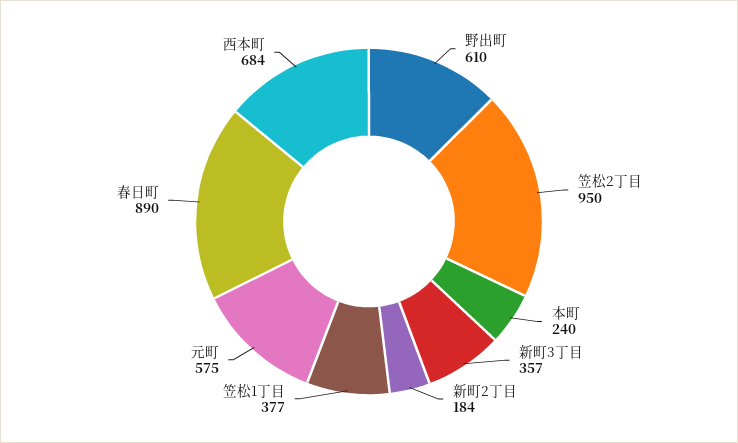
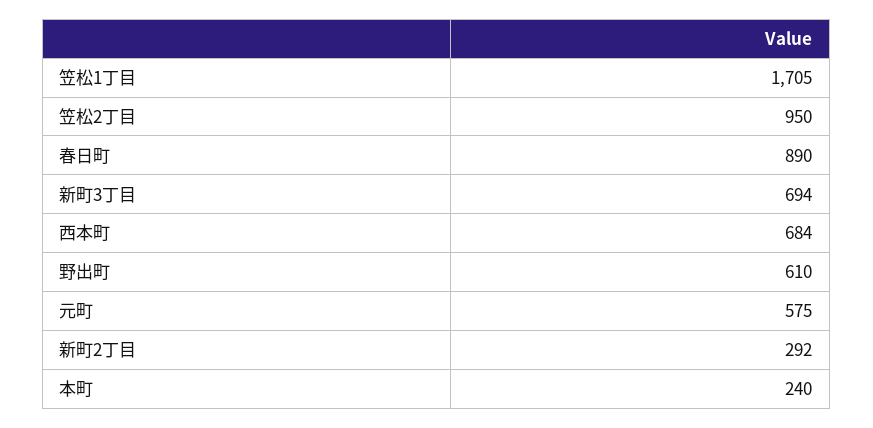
新町3丁目: 357 -> 694
新町2丁目: 184 -> 292
笠松1丁目: 377 -> 1705

